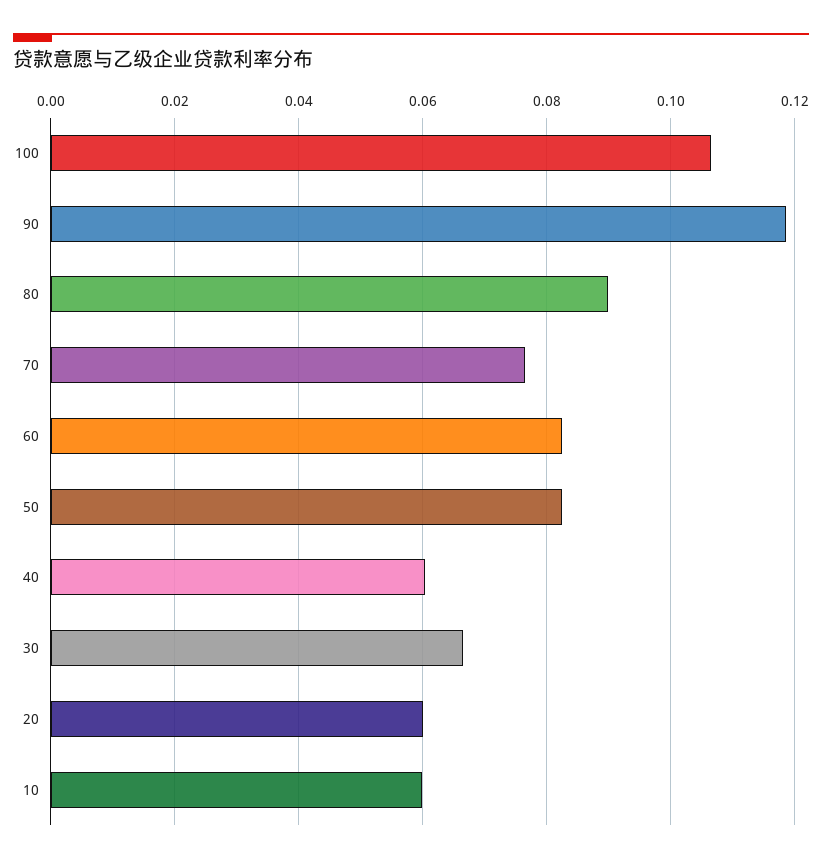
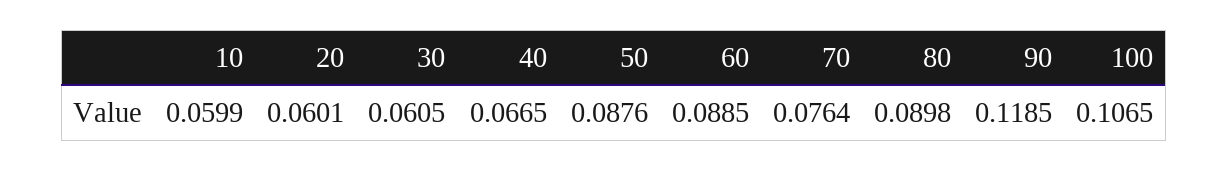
60: 0.082 -> 0.0885
50: 0.082 -> 0.0876
40: 0.06 -> 0.0665
30: 0.066 -> 0.0605

